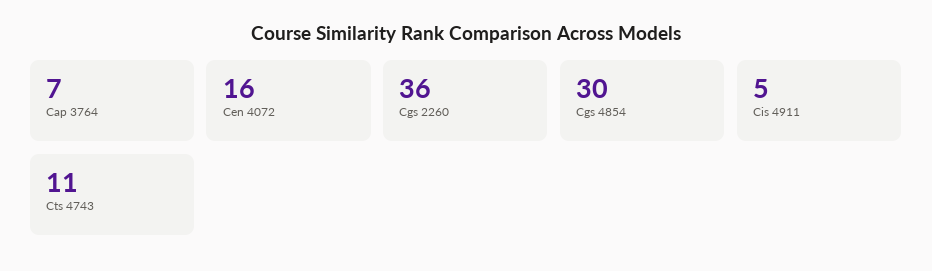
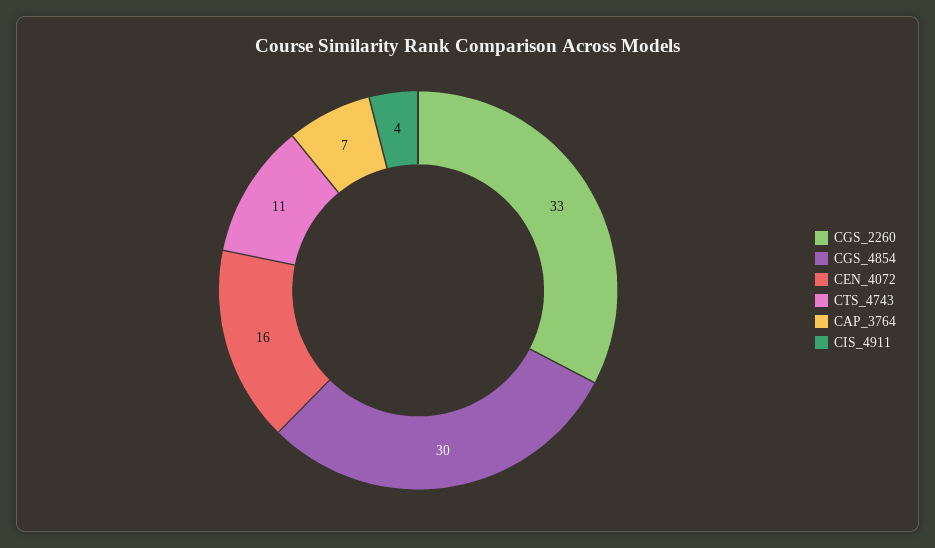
Cgs 2260: 36 -> 33
Cis 4911: 5 -> 4

